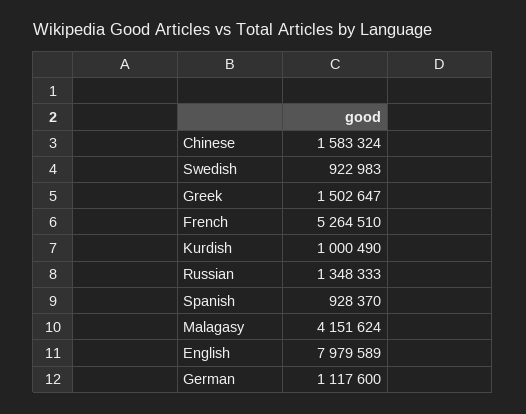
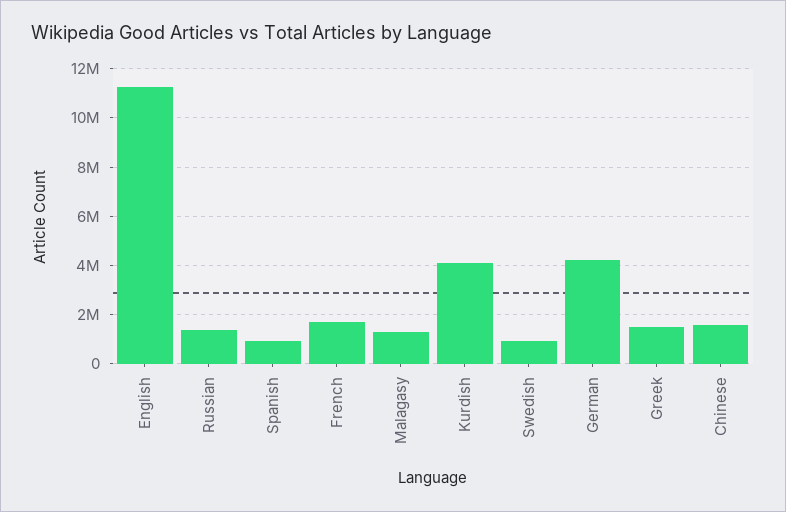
French: 5264510 -> 1750000
Kurdish: 1000490 -> 4000000
Malagasy: 4151624 -> 1250000
English: 7979589 -> 11250000
German: 1117600 -> 4250000

